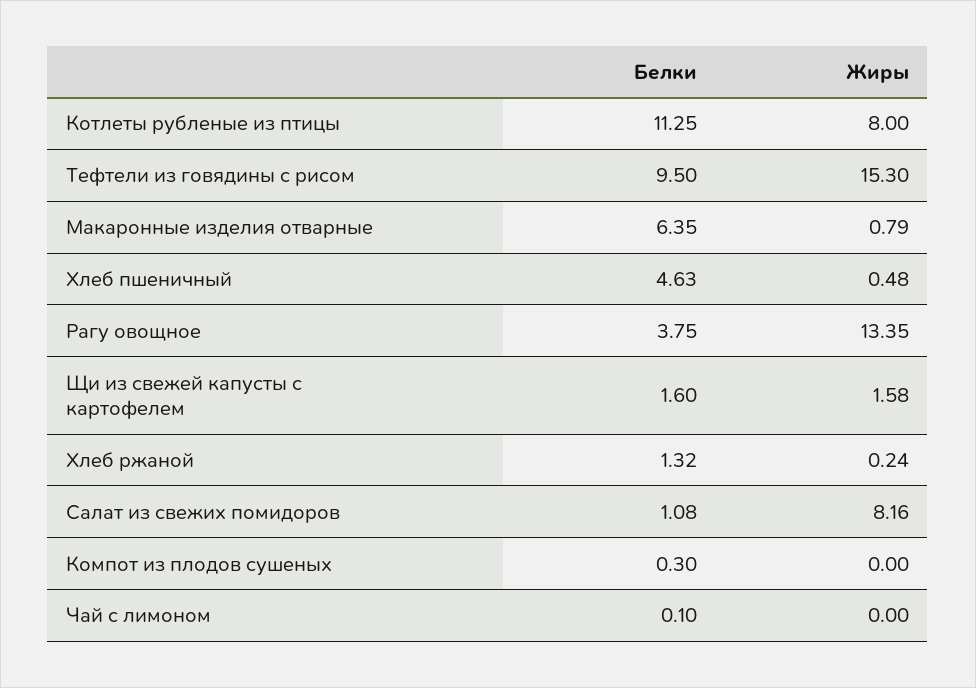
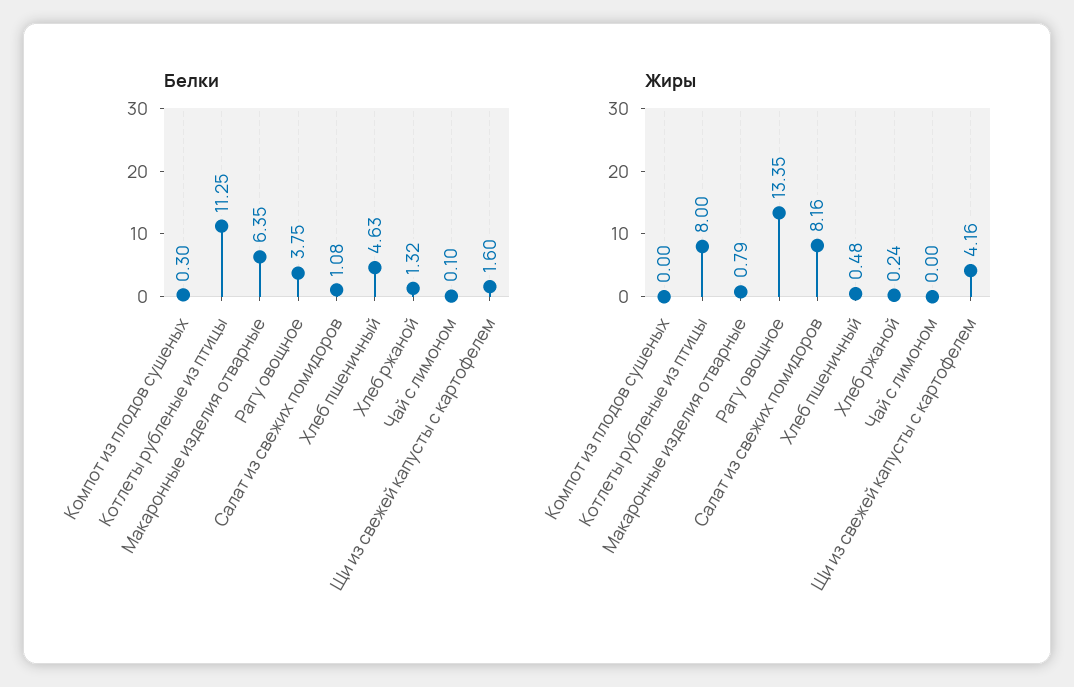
Белки, Тефтели из говядины с рисом: 9.5 -> none
Жиры, Тефтели из говядины с рисом: 15.3 -> none
Жиры, Щи из свежей капусты с картофелем: 1.58 -> 4.16

